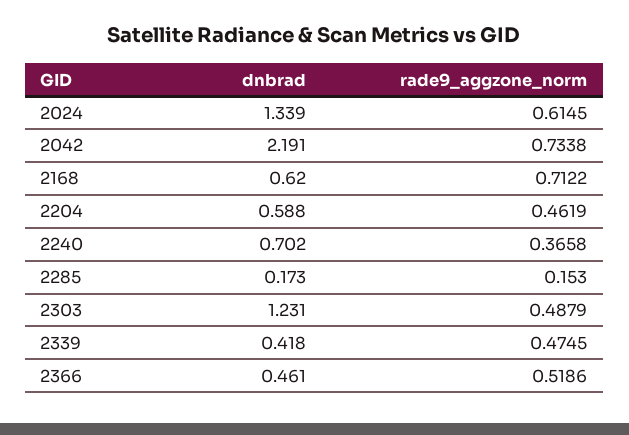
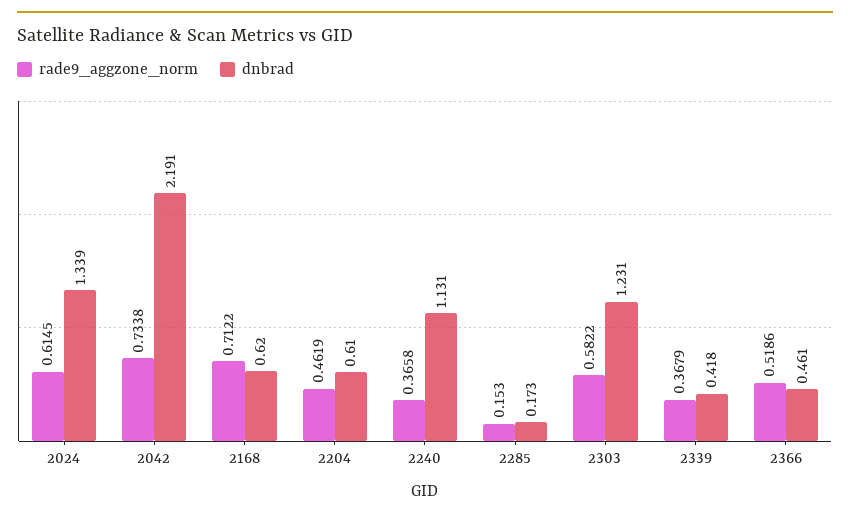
dnbrad, 2204: 0.588 -> 0.61
dnbrad, 2240: 0.702 -> 1.131
rade9_aggzone_norm, 2303: 0.4879 -> 0.5822
rade9_aggzone_norm, 2339: 0.4745 -> 0.3679

